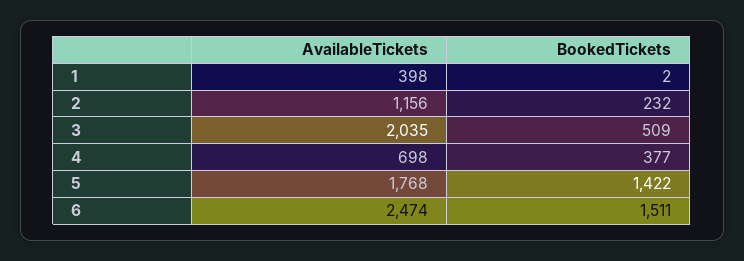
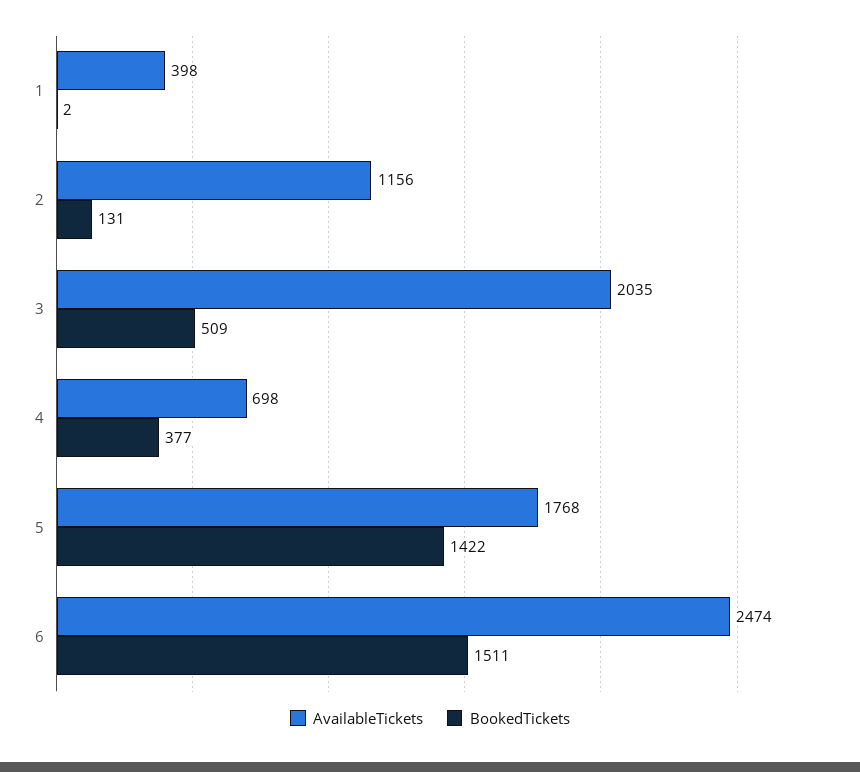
BookedTickets, 2: 232 -> 131

